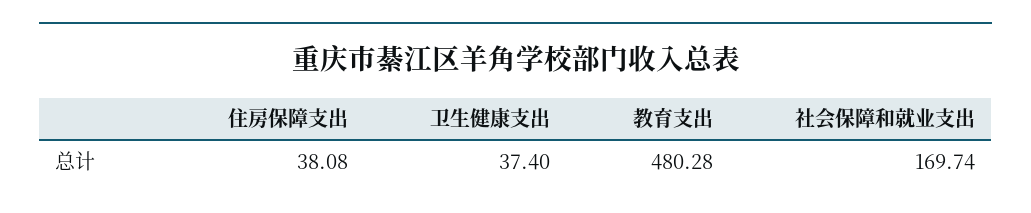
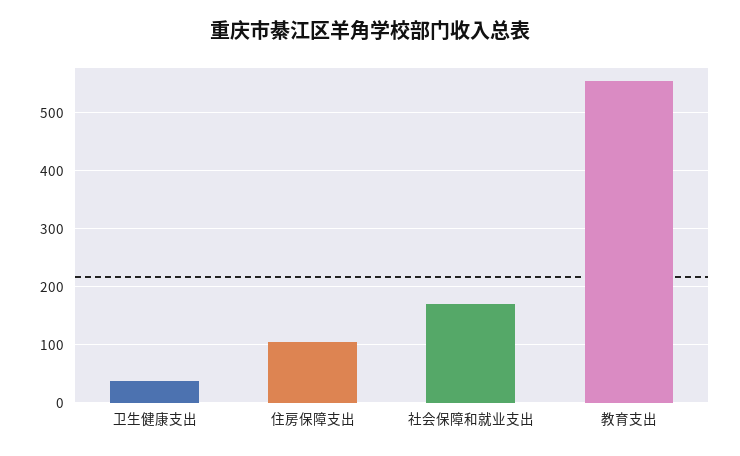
住房保障支出: 38.08 -> 100
教育支出: 480.28 -> 560

